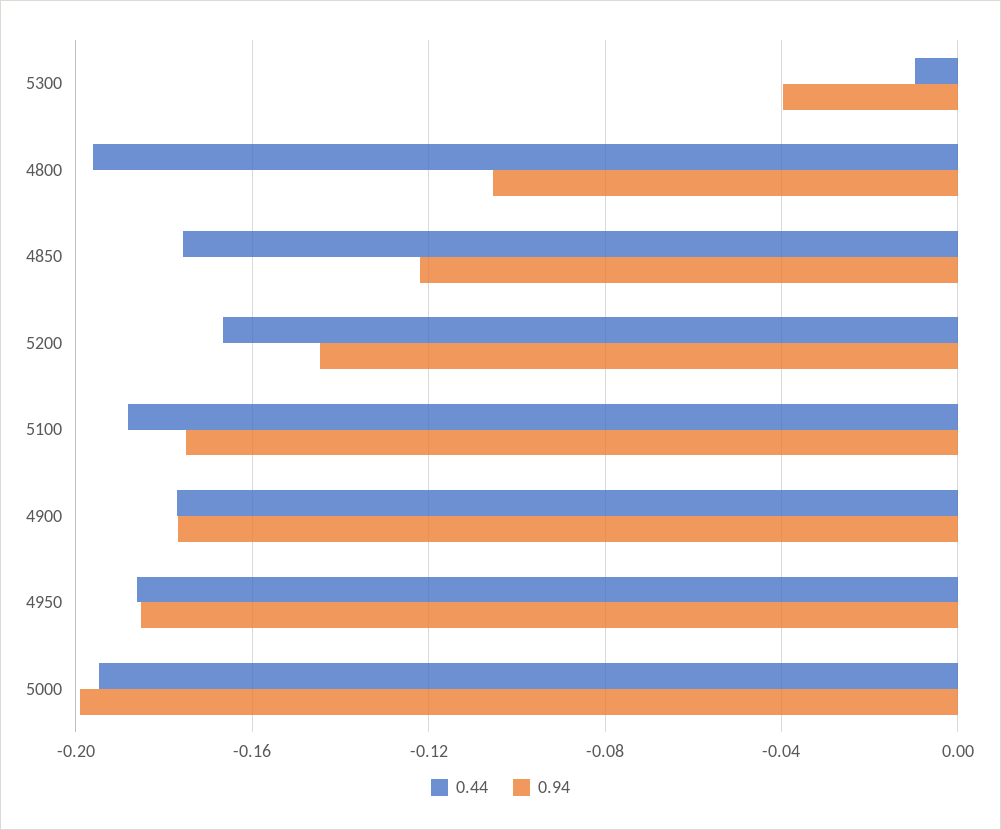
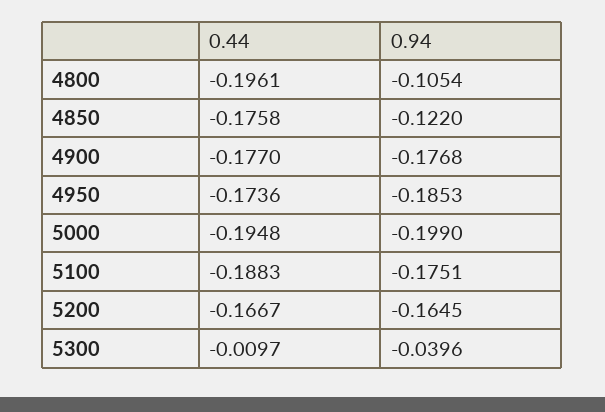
0.94, 5200: -0.145 -> -0.1645
0.44, 4950: -0.185 -> -0.1736

